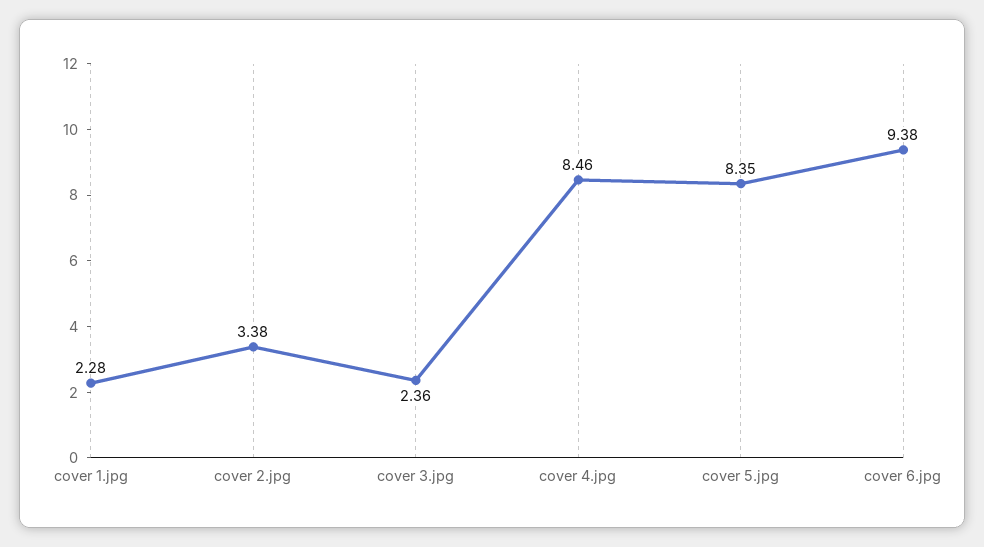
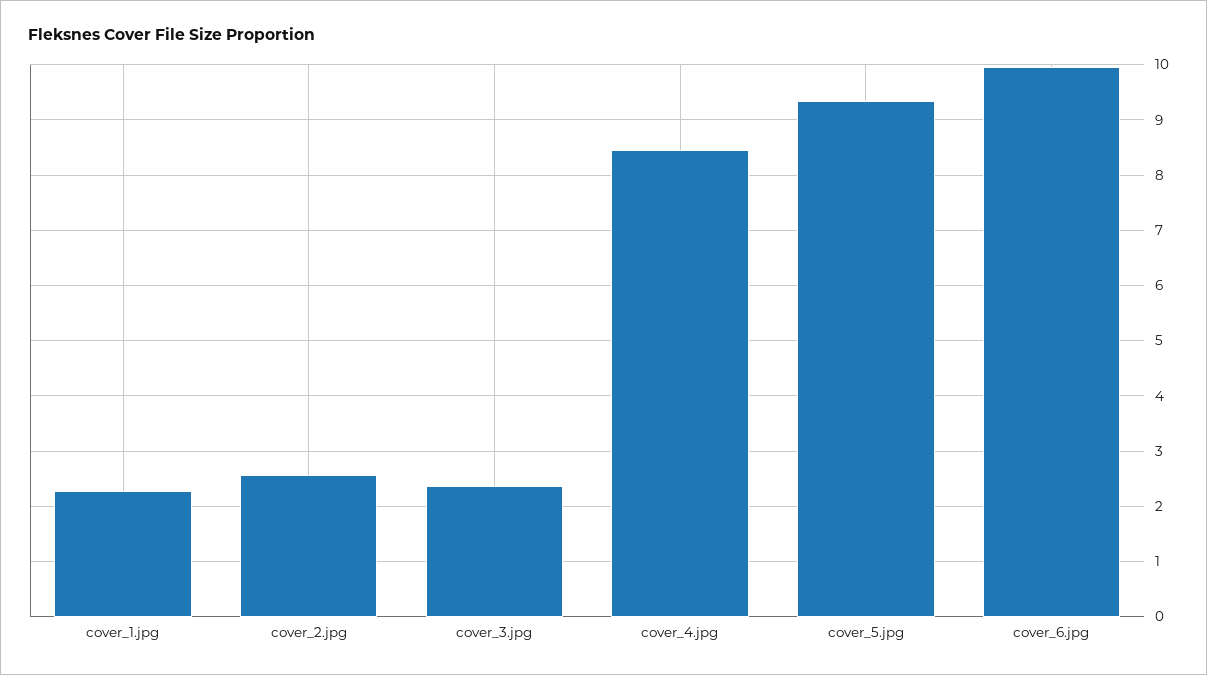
cover 2.jpg: 3.38 -> 2.6
cover 5.jpg: 8.35 -> 9.4
cover 6.jpg: 9.38 -> 10

